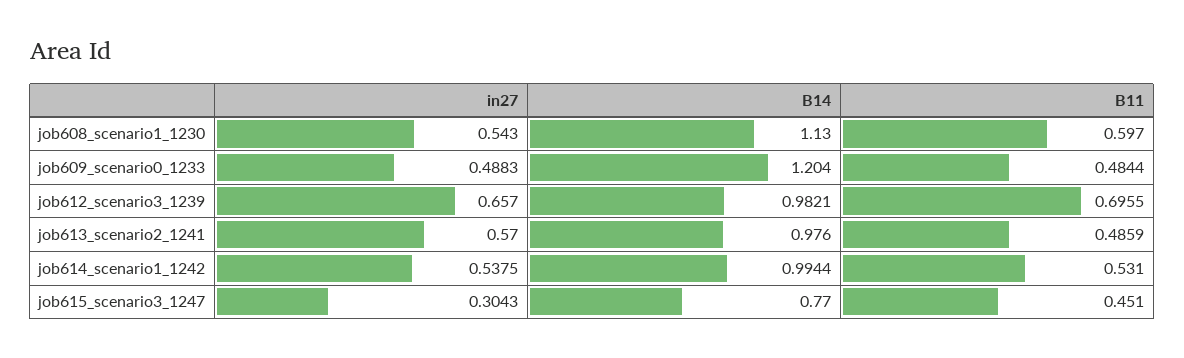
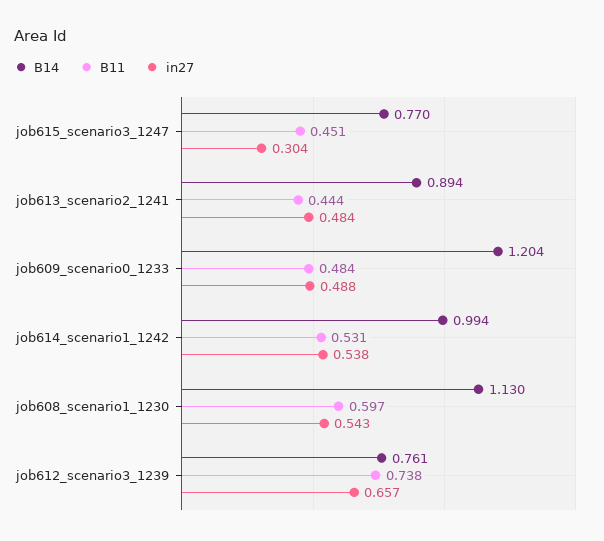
B14, job612_scenario3_1239: 0.9821 -> 0.761
B11, job612_scenario3_1239: 0.6955 -> 0.738
in27, job613_scenario2_1241: 0.57 -> 0.484
B14, job613_scenario2_1241: 0.976 -> 0.894
B11, job613_scenario2_1241: 0.4859 -> 0.444

